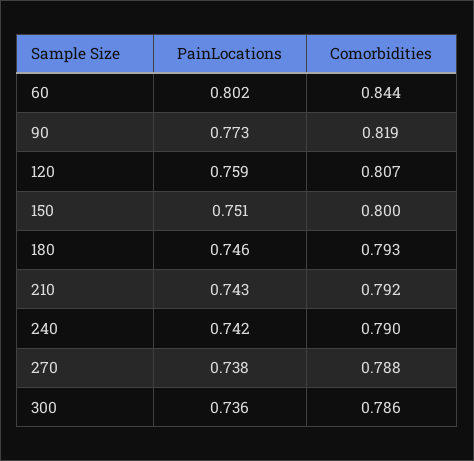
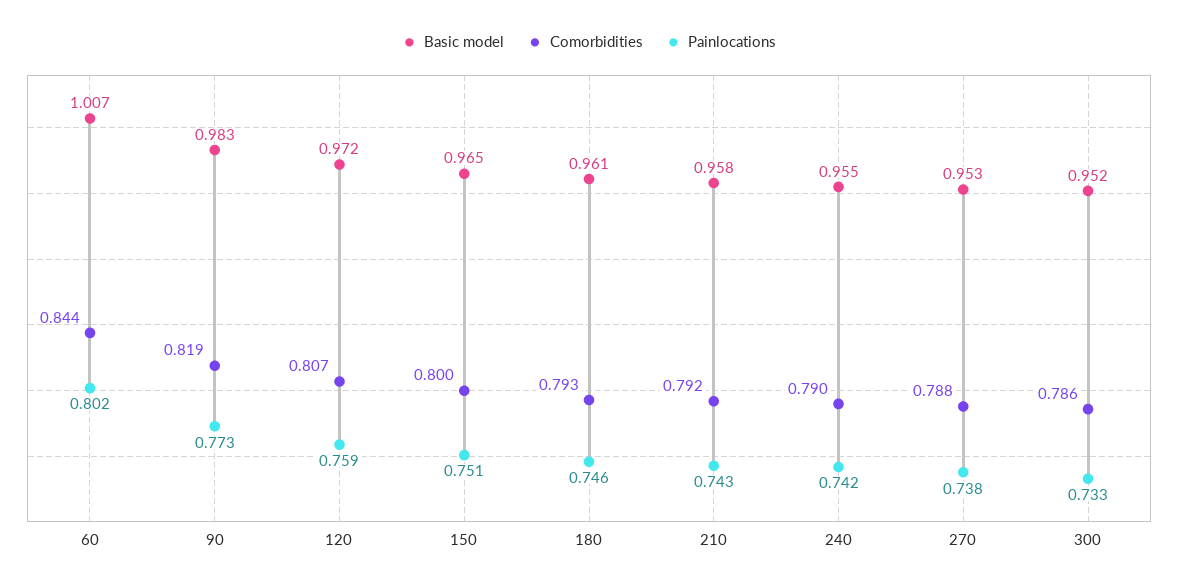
PainLocations, 300: 0.736 -> 0.733
Basic model, 60: none -> 1.007
Basic model, 90: none -> 0.983
Basic model, 120: none -> 0.972
Basic model, 150: none -> 0.965
Basic model, 180: none -> 0.961
Basic model, 210: none -> 0.958
Basic model, 240: none -> 0.955
Basic model, 270: none -> 0.953
Basic model, 300: none -> 0.952

